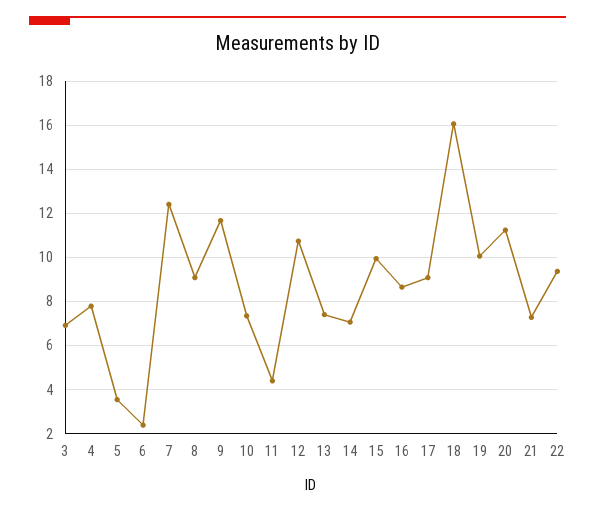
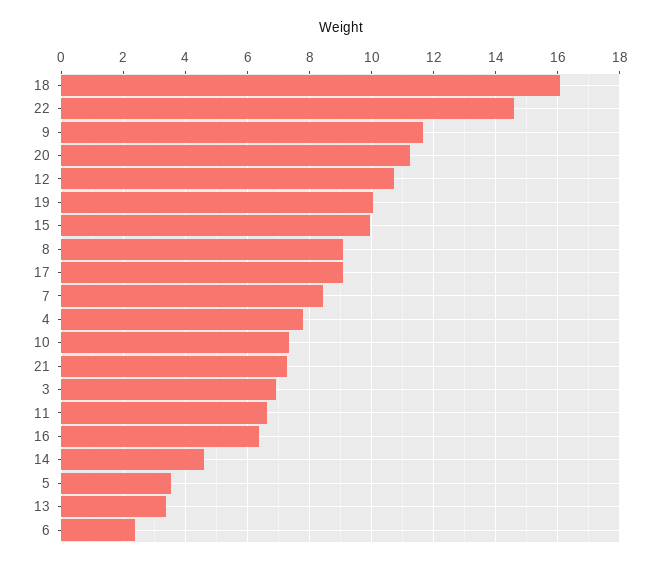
7: 12.5 -> 8.4
11: 4.5 -> 6.6
13: 7.5 -> 3.4
14: 7 -> 4.6
16: 8.5 -> 6.4
22: 9.5 -> 14.6

